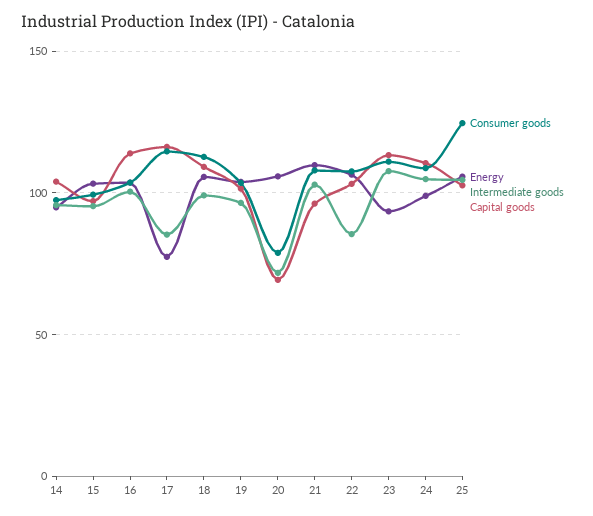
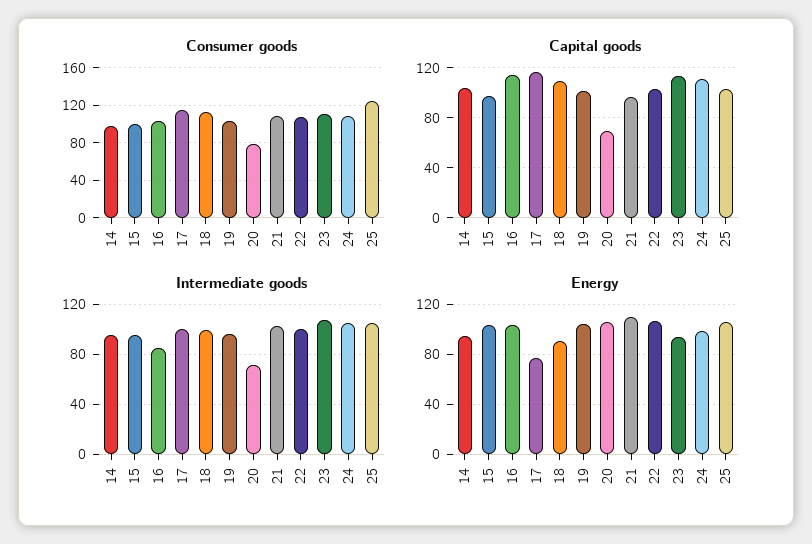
Intermediate goods, 16: 100 -> 85
Intermediate goods, 17: 85 -> 100
Energy, 18: 105 -> 90
Intermediate goods, 22: 85 -> 100

